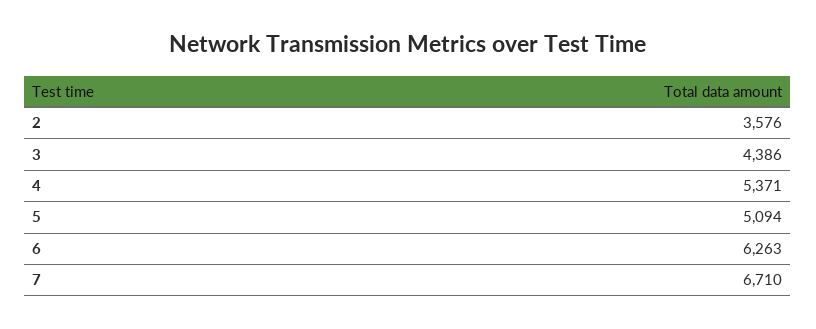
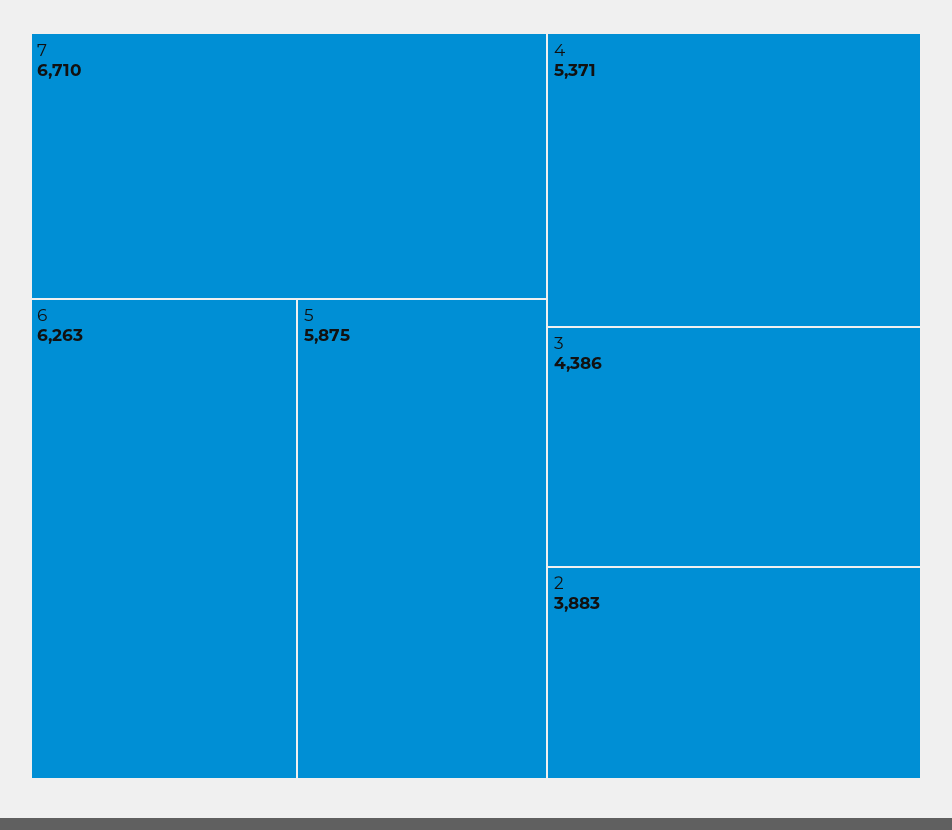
2: 3576 -> 3883
5: 5094 -> 5875

